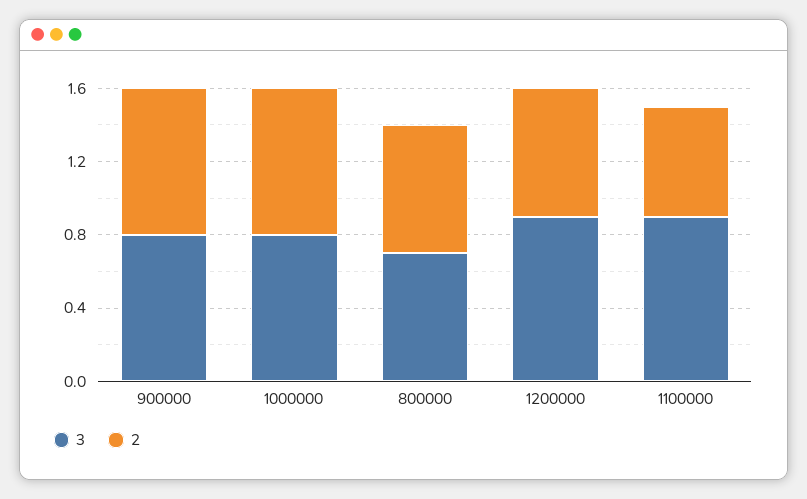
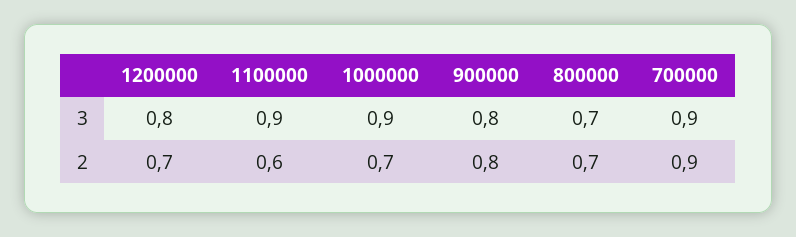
3, 1000000: 0.8 -> 0.9
2, 1000000: 0.8 -> 0.7
3, 1200000: 0.9 -> 0.8
3, 700000: none -> 0.9
2, 700000: none -> 0.9

